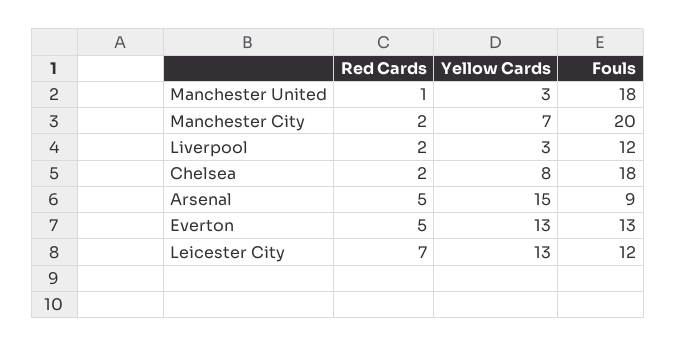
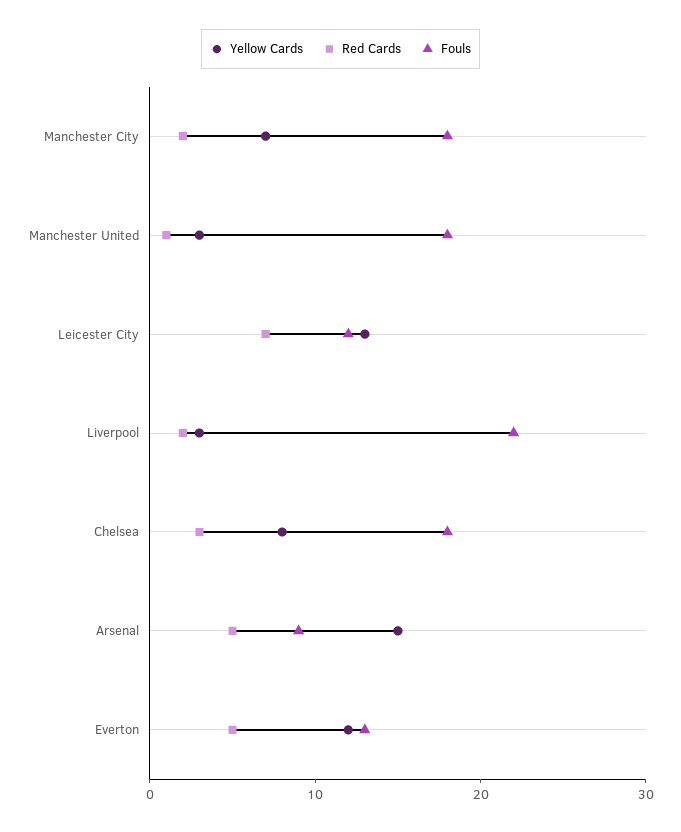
Fouls, Manchester City: 20 -> 18
Fouls, Liverpool: 12 -> 22
Red Cards, Chelsea: 2 -> 3
Yellow Cards, Everton: 13 -> 12

